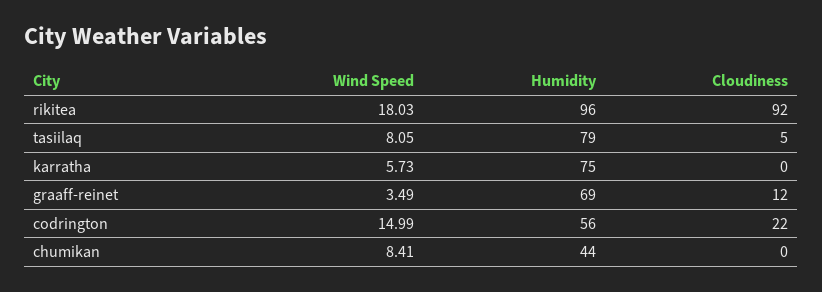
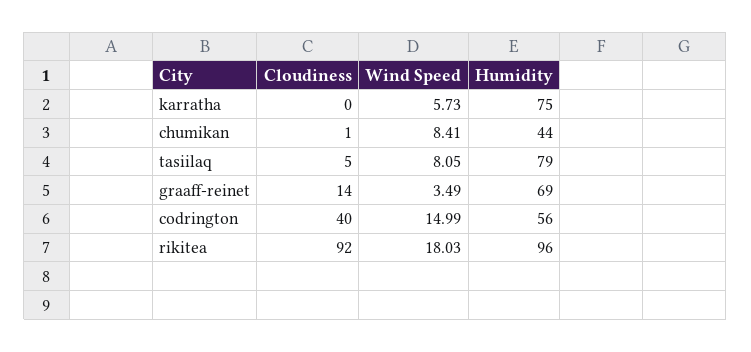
Cloudiness, graaff-reinet: 12 -> 14
Cloudiness, codrington: 22 -> 40
Cloudiness, chumikan: 0 -> 1

